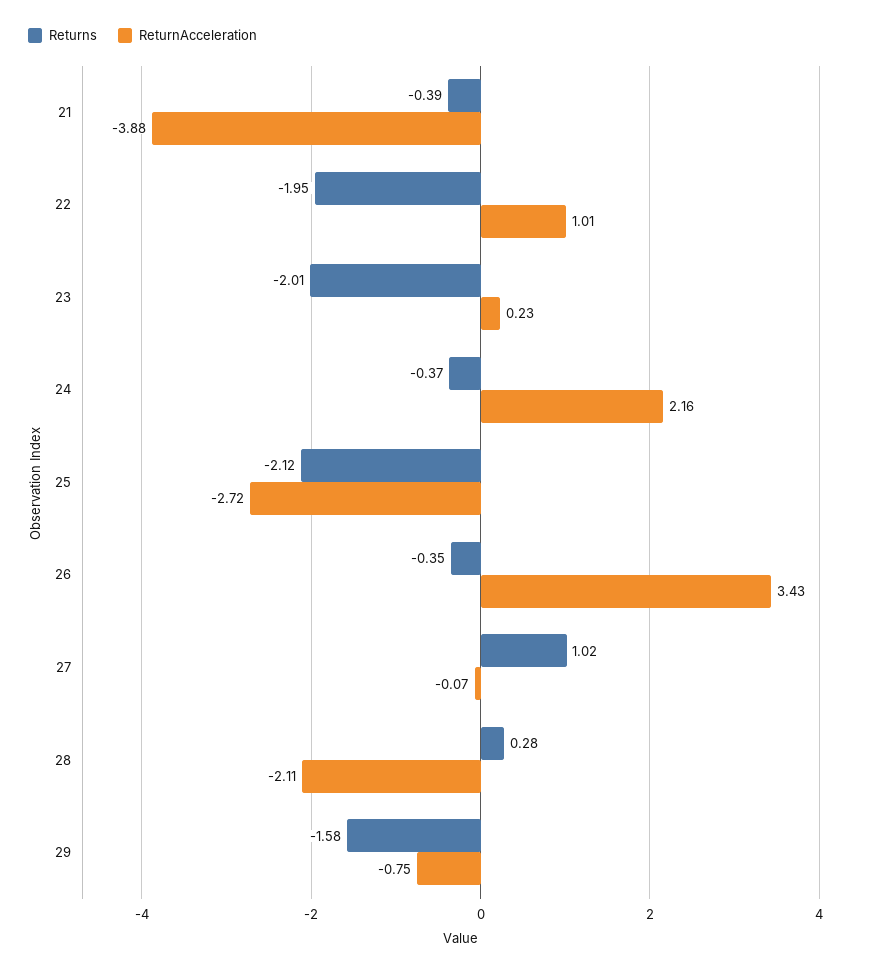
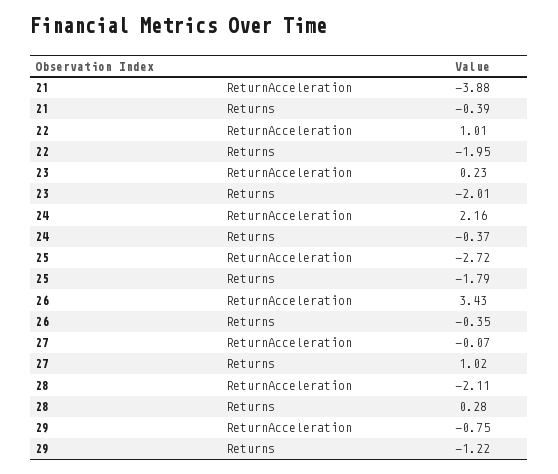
Returns, 25: -2.12 -> -1.79
Returns, 29: -1.58 -> -1.22

